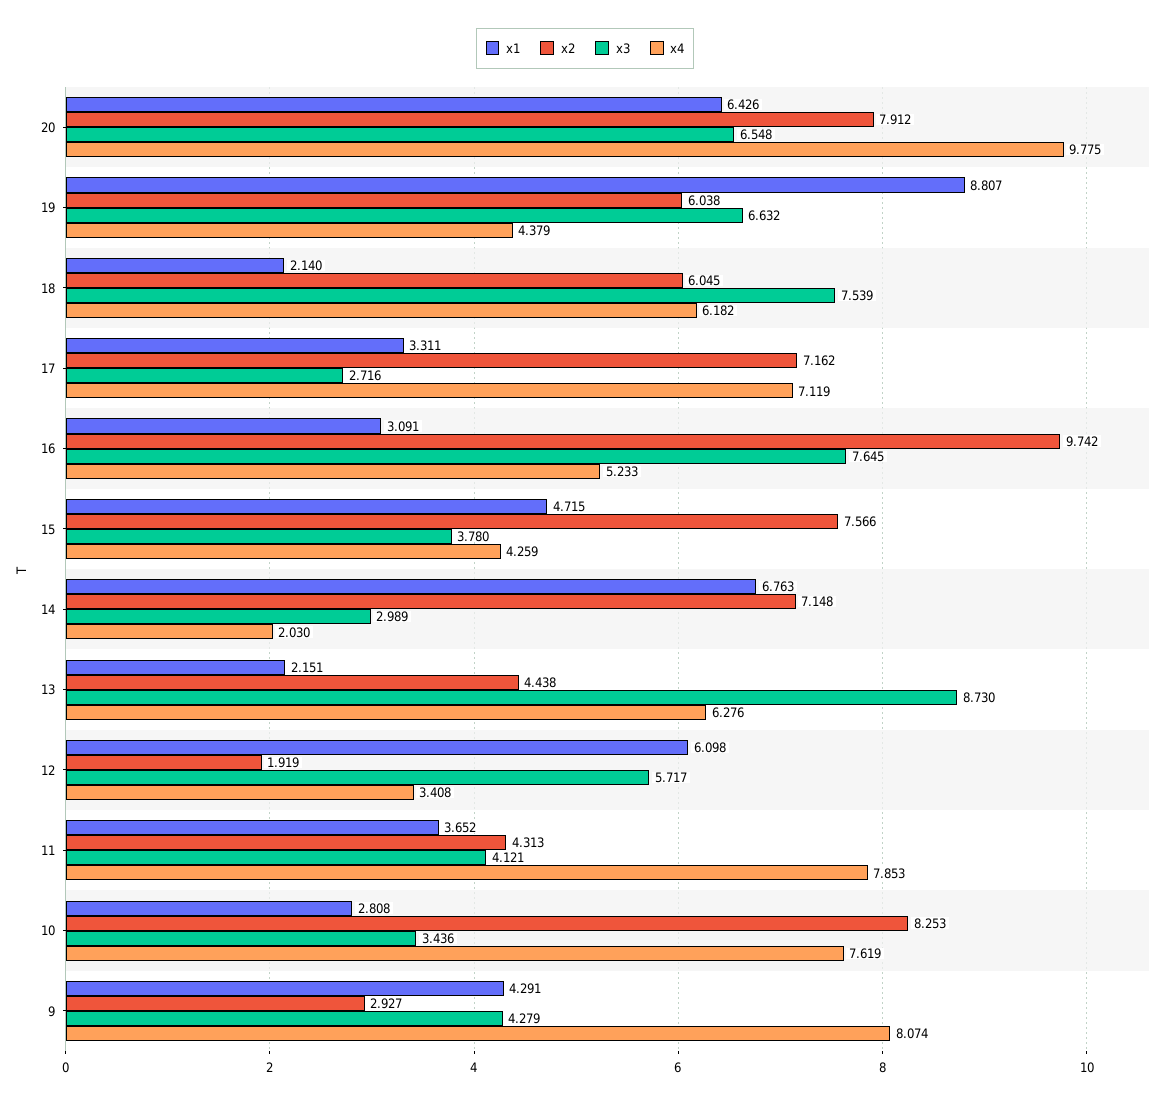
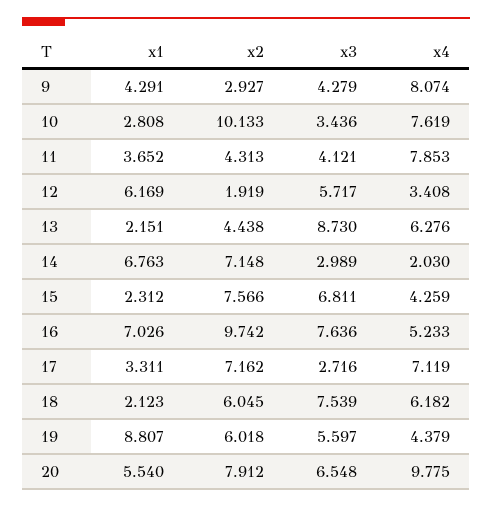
x1, 20: 6.426 -> 5.54
x2, 19: 6.038 -> 6.018
x3, 19: 6.632 -> 5.597
x1, 18: 2.14 -> 2.123
x1, 16: 3.091 -> 7.026
x3, 16: 7.645 -> 7.636
x1, 15: 4.715 -> 2.312
x3, 15: 3.78 -> 6.811
x1, 12: 6.098 -> 6.169
x2, 10: 8.253 -> 10.133

